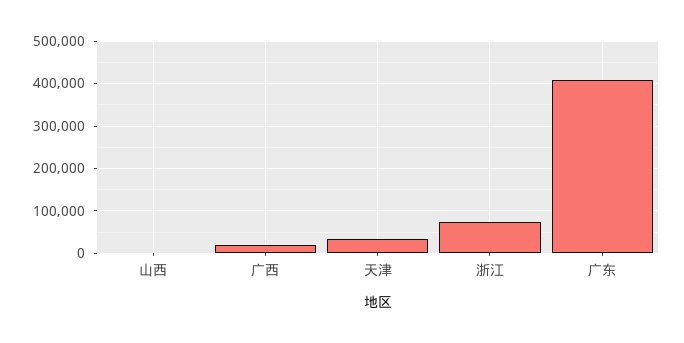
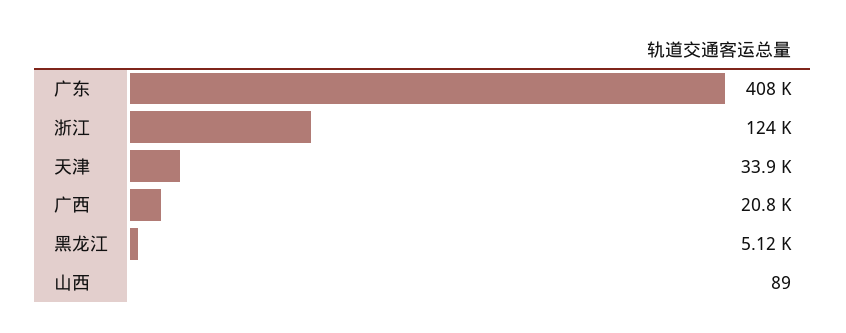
浙江: 80000 -> 124000
黑龙江: none -> 5120

